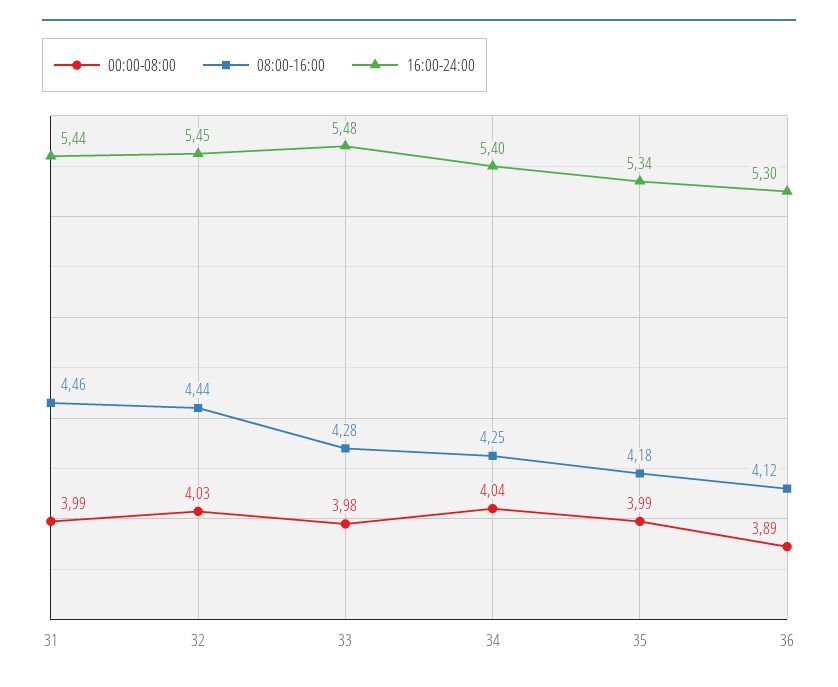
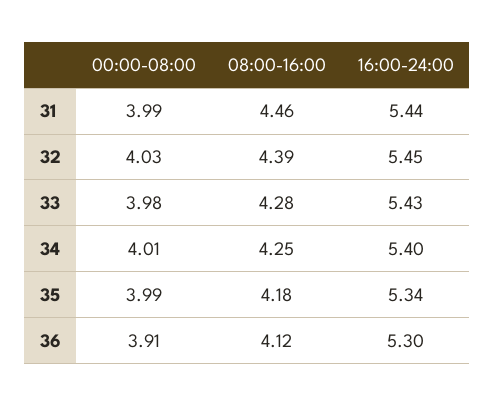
08:00-16:00, 32: 4.44 -> 4.39
16:00-24:00, 33: 5.48 -> 5.43
00:00-08:00, 34: 4.04 -> 4.01
00:00-08:00, 36: 3.89 -> 3.91

